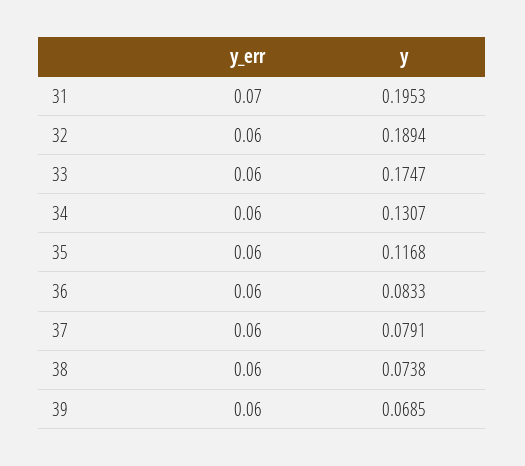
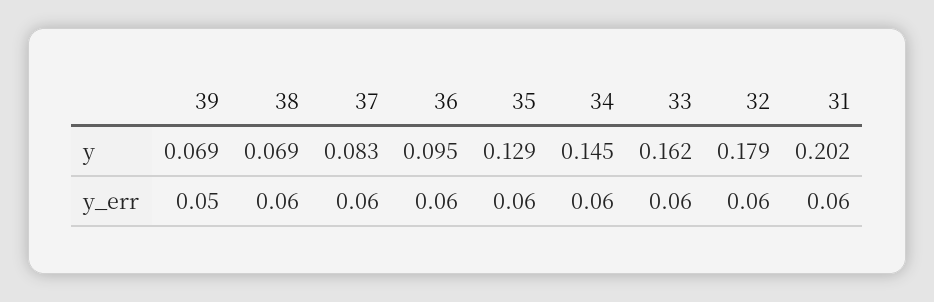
y_err, 31: 0.07 -> 0.06
y, 31: 0.1953 -> 0.202
y, 32: 0.1894 -> 0.179
y, 33: 0.1747 -> 0.162
y, 34: 0.1307 -> 0.145
y, 35: 0.1168 -> 0.129
y, 36: 0.0833 -> 0.095
y, 37: 0.0791 -> 0.083
y, 38: 0.0738 -> 0.069
y_err, 39: 0.06 -> 0.05

